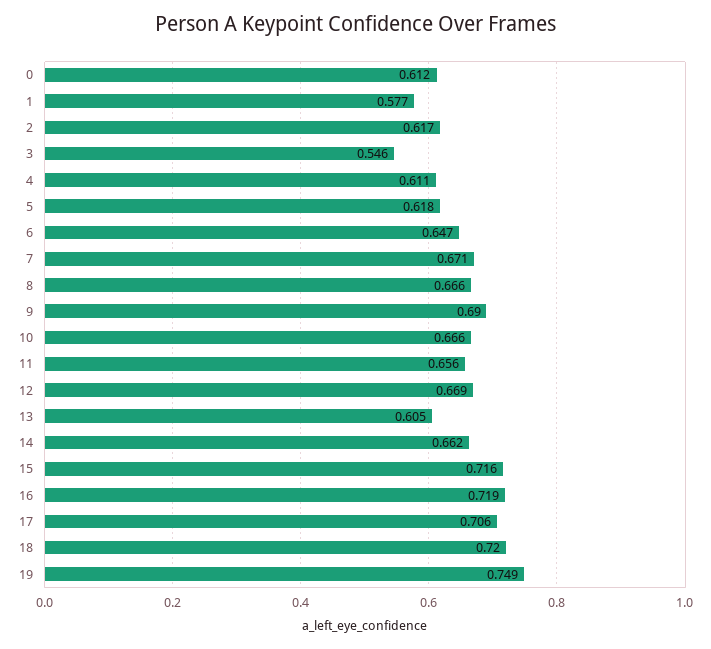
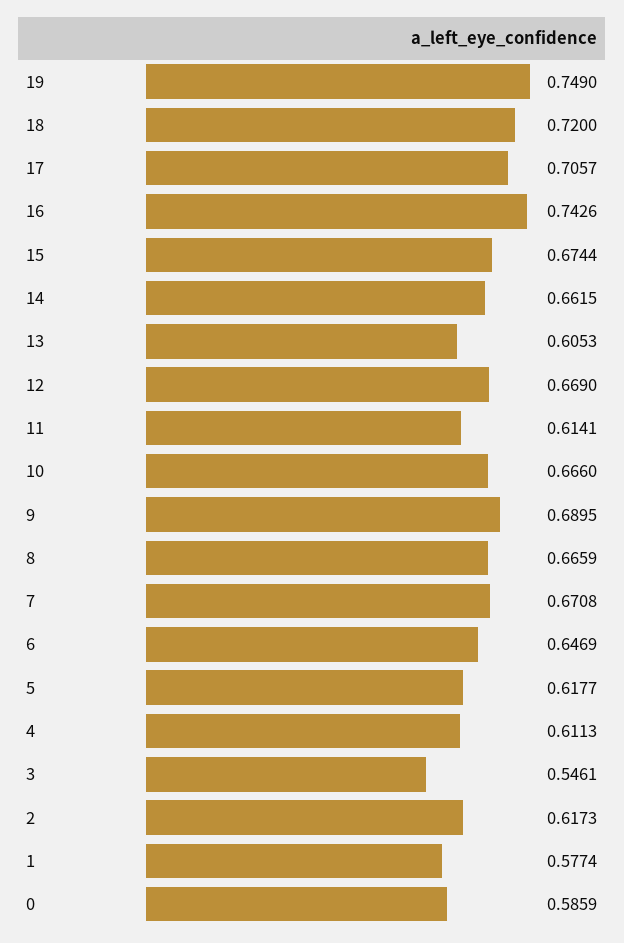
0: 0.612 -> 0.5859
11: 0.656 -> 0.6141
15: 0.716 -> 0.6744
16: 0.719 -> 0.7426

